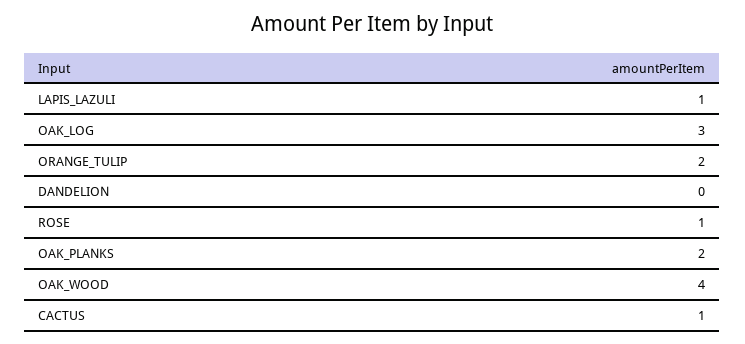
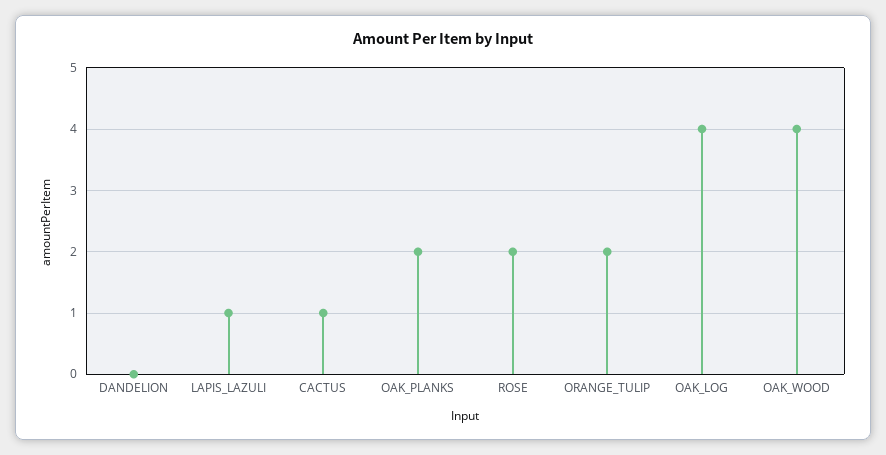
OAK_LOG: 3 -> 4
ROSE: 1 -> 2

